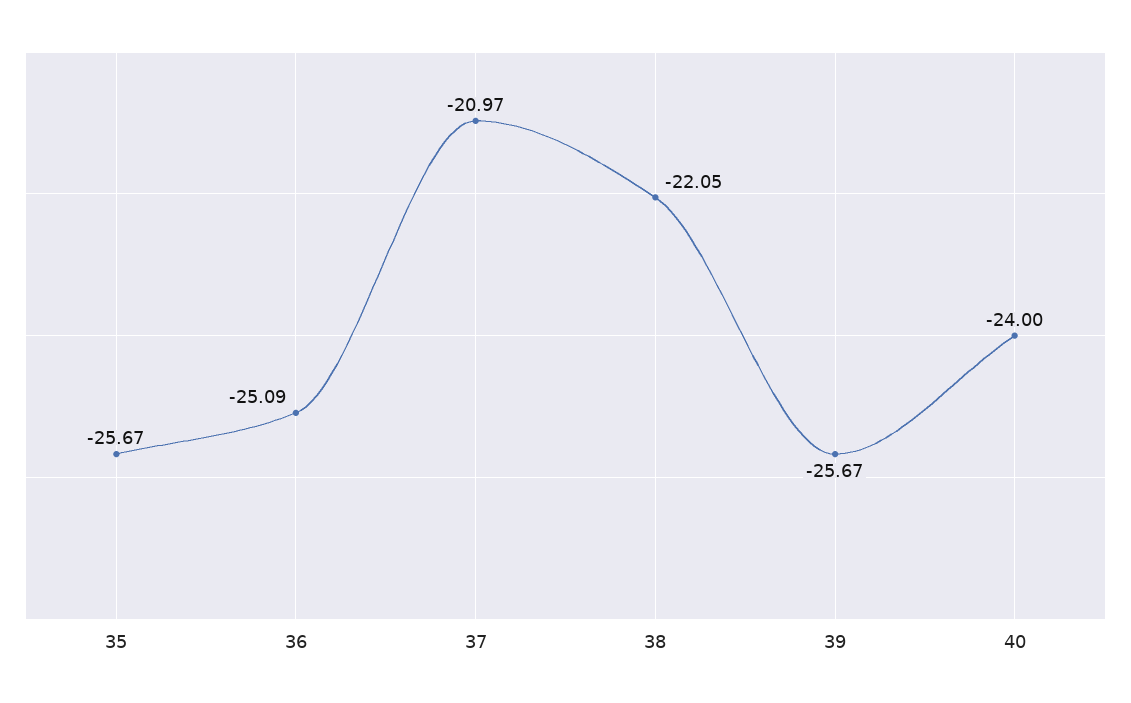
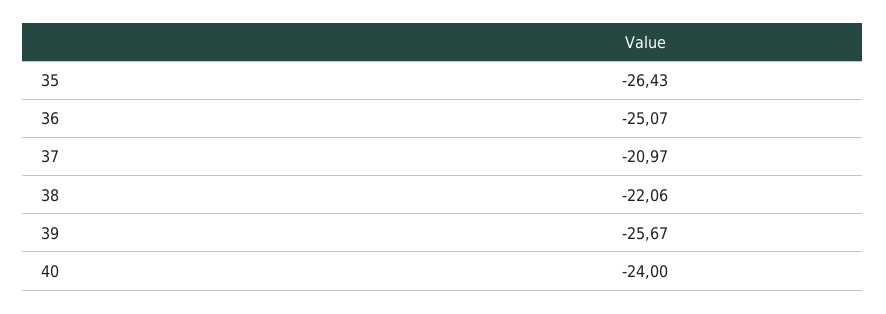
35: -25.67 -> -26.43
36: -25.09 -> -25.07
38: -22.05 -> -22.06

